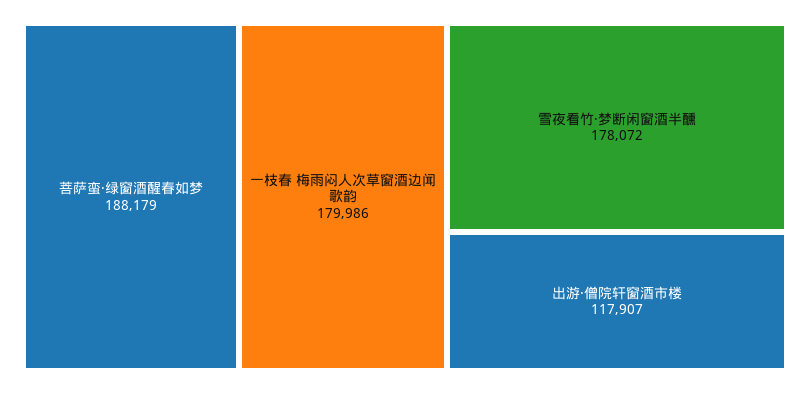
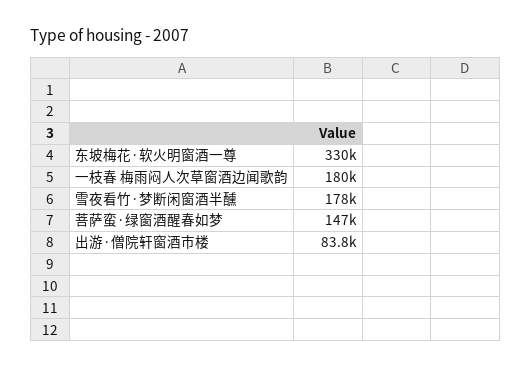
菩萨蛮·绿窗酒醒春如梦: 188179 -> 147000
出游·僧院轩窗酒市楼: 117907 -> 83800
东坡梅花·软火明窗酒一尊: none -> 330000

